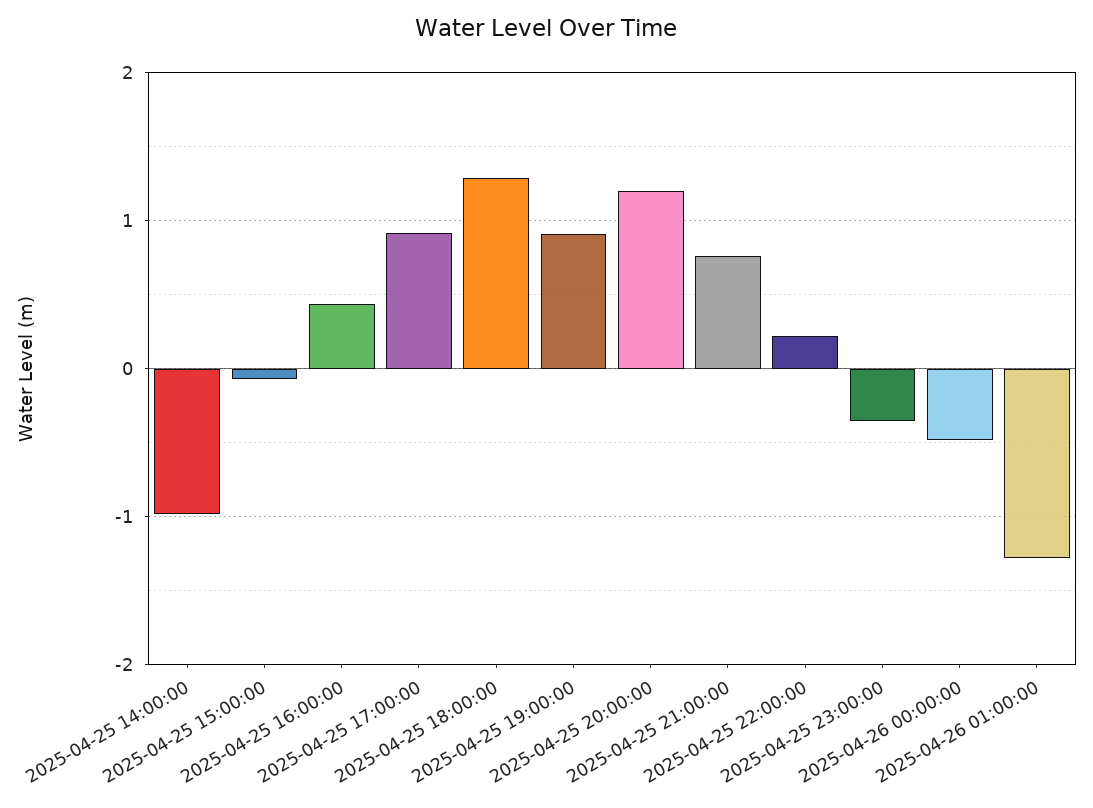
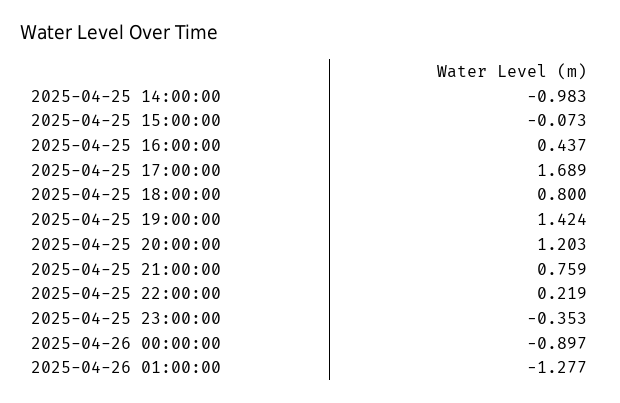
2025-04-25 17:00:00: 0.9 -> 1.689
2025-04-25 18:00:00: 1.3 -> 0.8
2025-04-25 19:00:00: 0.9 -> 1.424
2025-04-26 00:00:00: -0.5 -> -0.897

